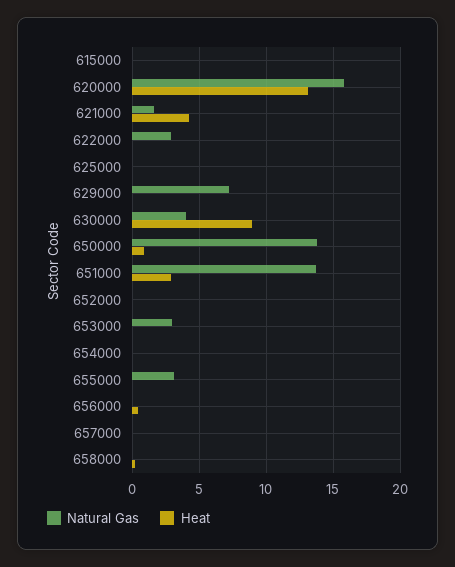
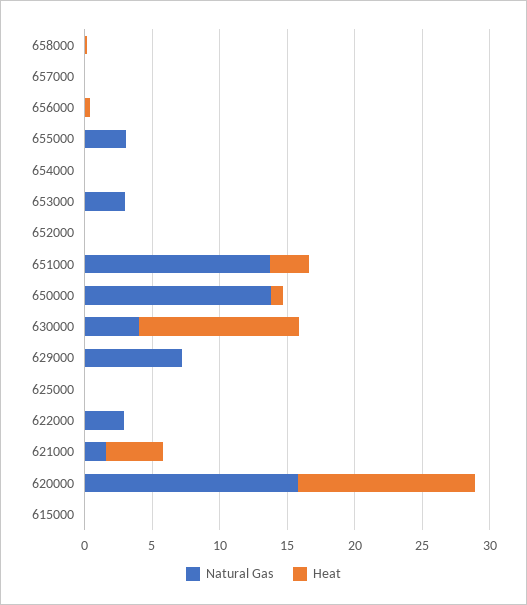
Heat, 630000: 9 -> 12

